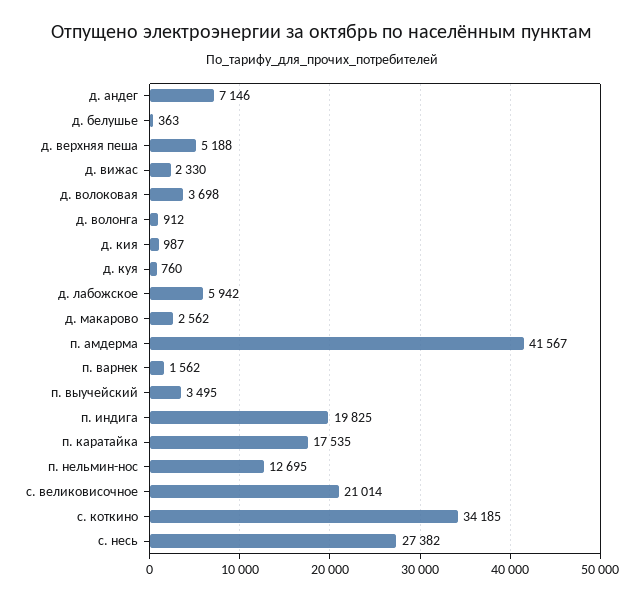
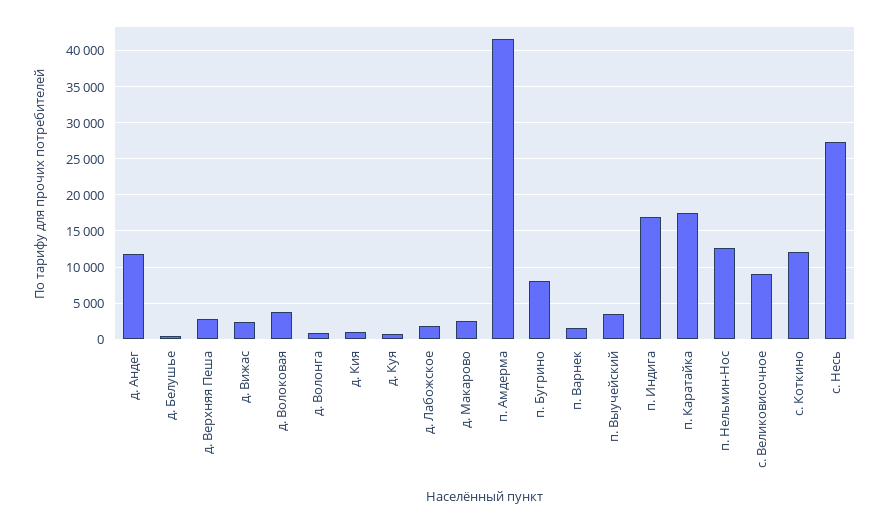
д. андег: 7146 -> 12000
д. верхняя пеша: 5188 -> 3000
д. лабожское: 5942 -> 2000
п. индига: 19825 -> 17000
с. великовисочное: 21014 -> 9000
с. коткино: 34185 -> 12000
п. Бугрино: none -> 8000

